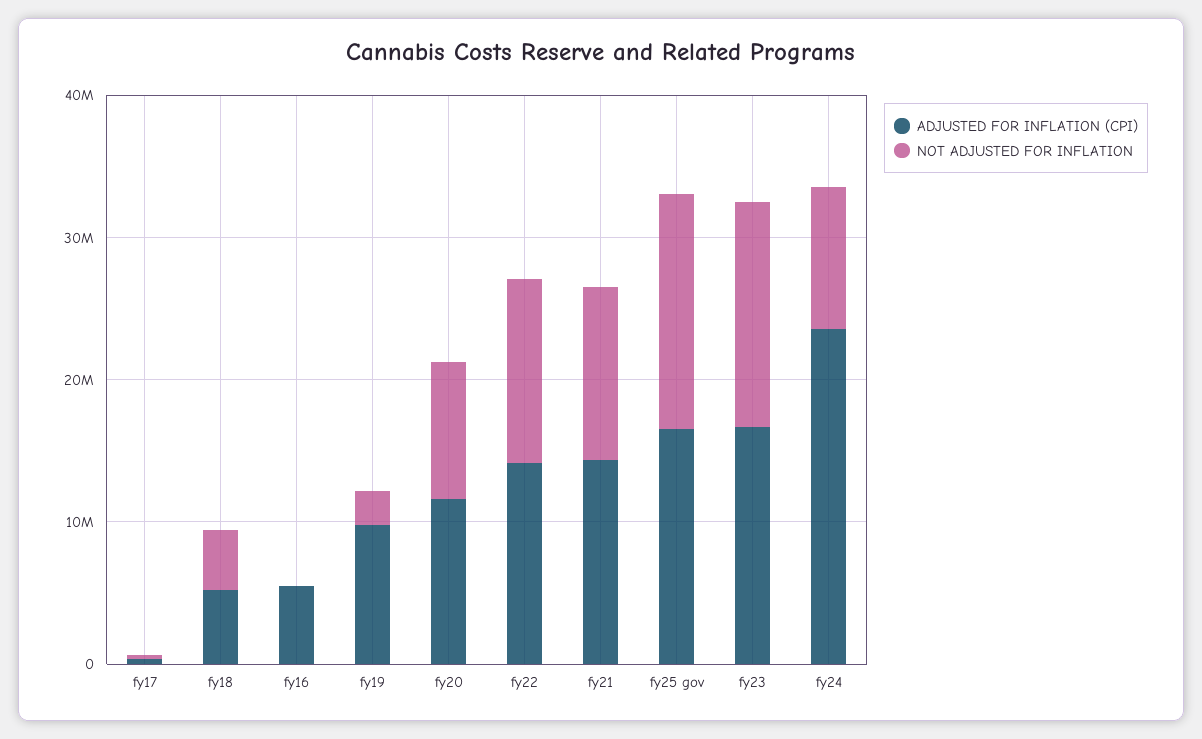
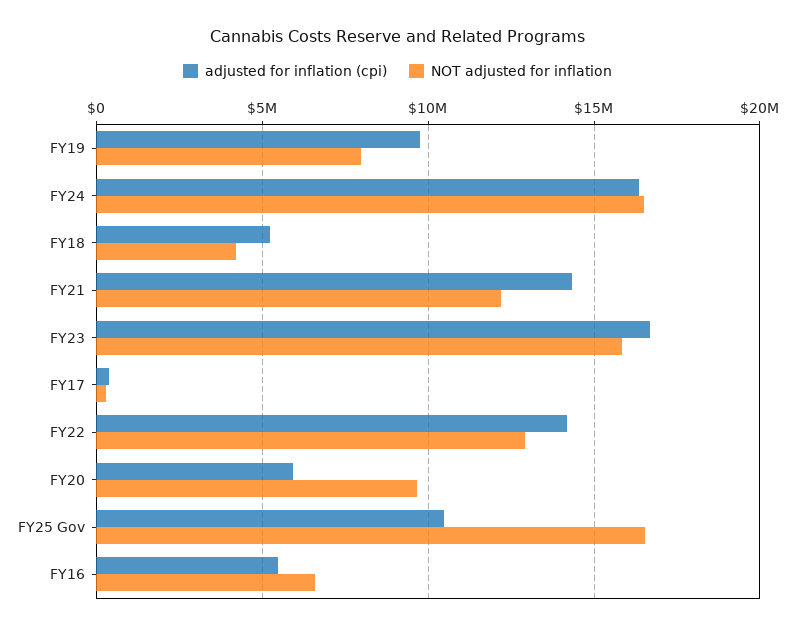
NOT ADJUSTED FOR INFLATION, fy16: 0 -> 6500000
NOT ADJUSTED FOR INFLATION, fy19: 2000000 -> 8000000
ADJUSTED FOR INFLATION (CPI), fy20: 12000000 -> 6000000
ADJUSTED FOR INFLATION (CPI), fy25 gov: 16000000 -> 10500000
ADJUSTED FOR INFLATION (CPI), fy24: 24000000 -> 16500000
NOT ADJUSTED FOR INFLATION, fy24: 10000000 -> 16500000

